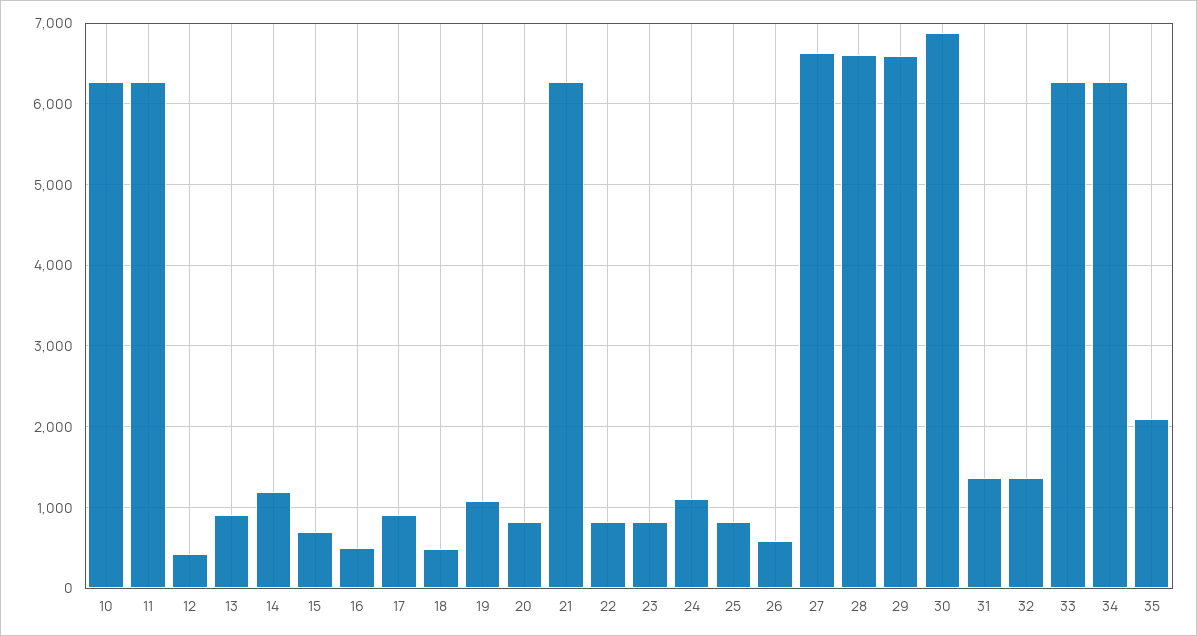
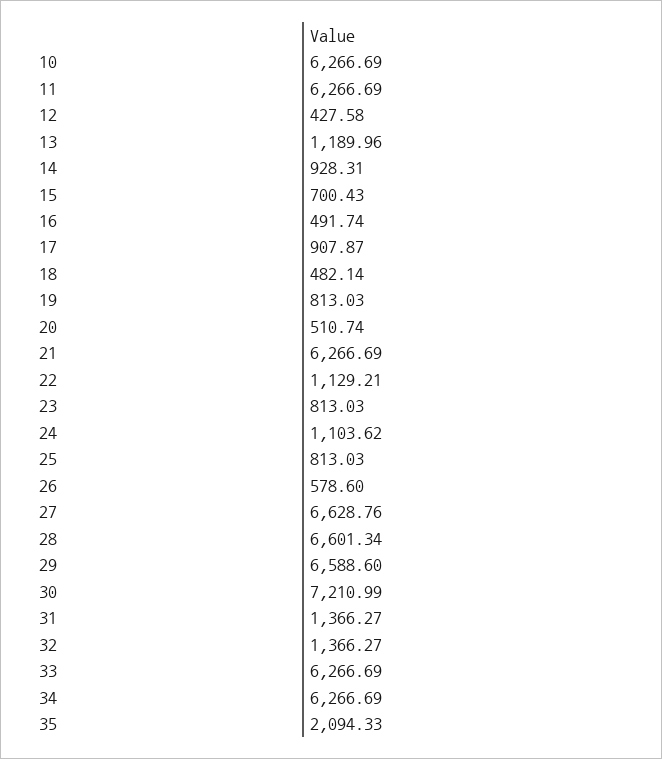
13: 900 -> 1189.96
14: 1200 -> 928.31
19: 1100 -> 813.03
20: 800 -> 510.74
22: 800 -> 1129.21
30: 6900 -> 7210.99

